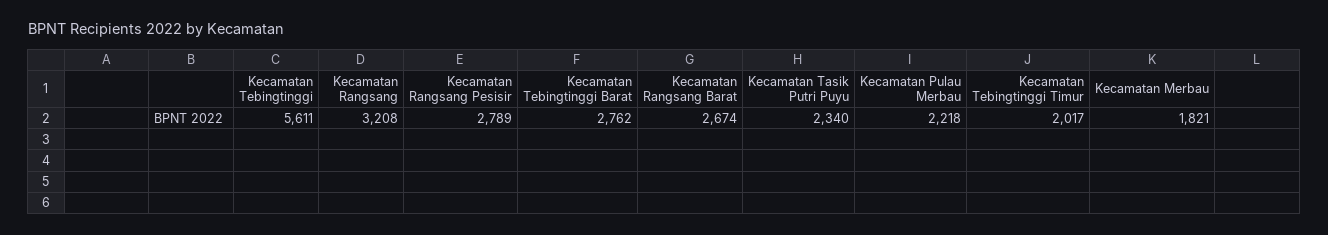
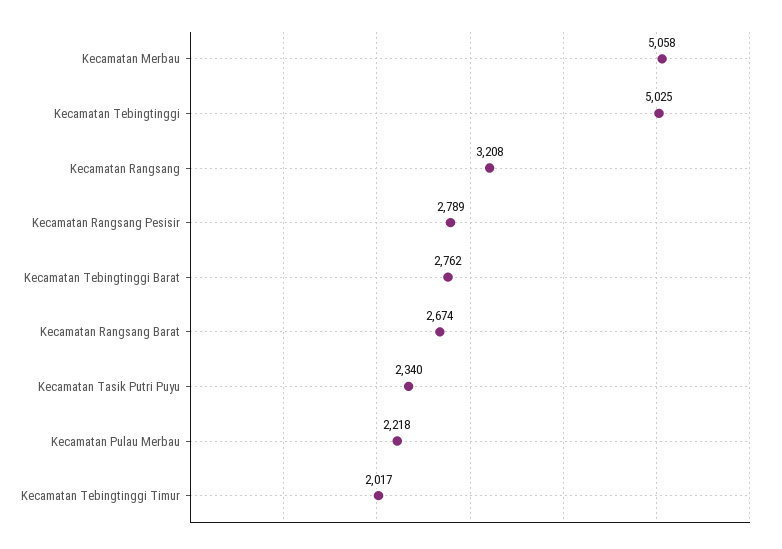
Kecamatan Tebingtinggi: 5611 -> 5025
Kecamatan Merbau: 1821 -> 5058

